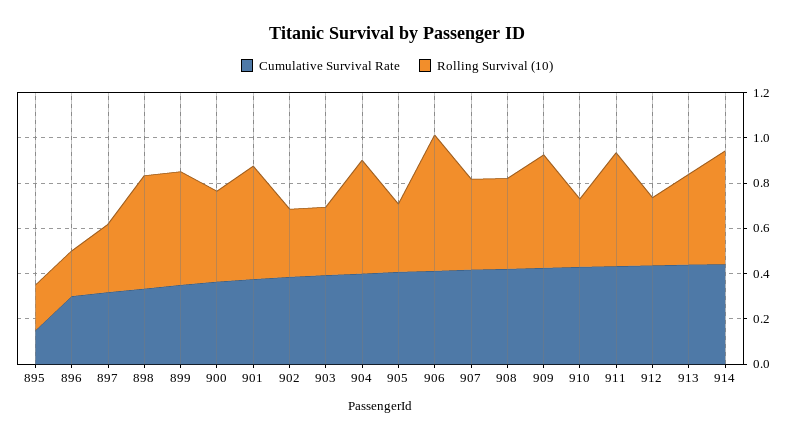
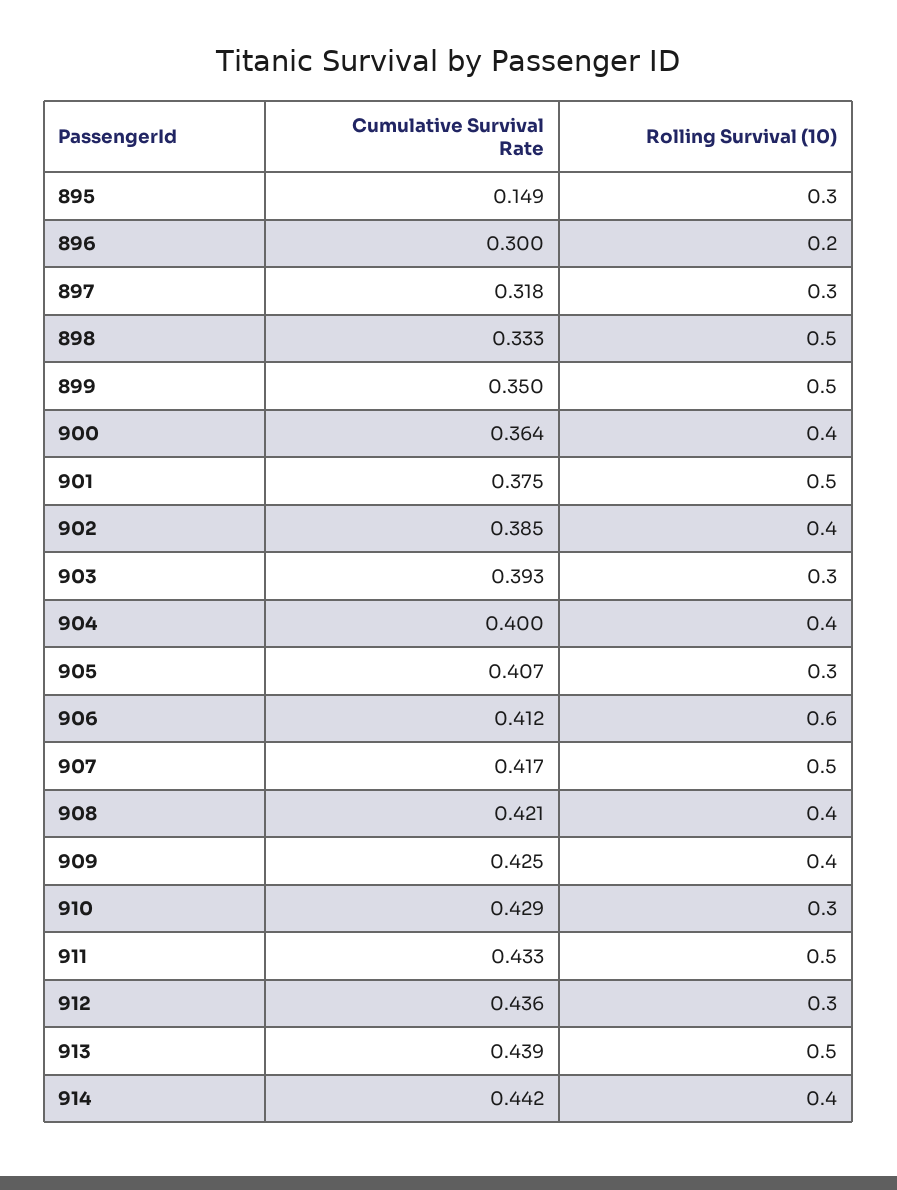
Rolling Survival (10), 895: 0.2 -> 0.3
Rolling Survival (10), 902: 0.3 -> 0.4
Rolling Survival (10), 904: 0.5 -> 0.4
Rolling Survival (10), 907: 0.4 -> 0.5
Rolling Survival (10), 909: 0.5 -> 0.4
Rolling Survival (10), 913: 0.4 -> 0.5
Rolling Survival (10), 914: 0.5 -> 0.4

